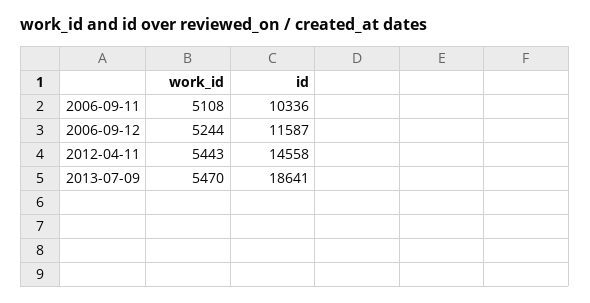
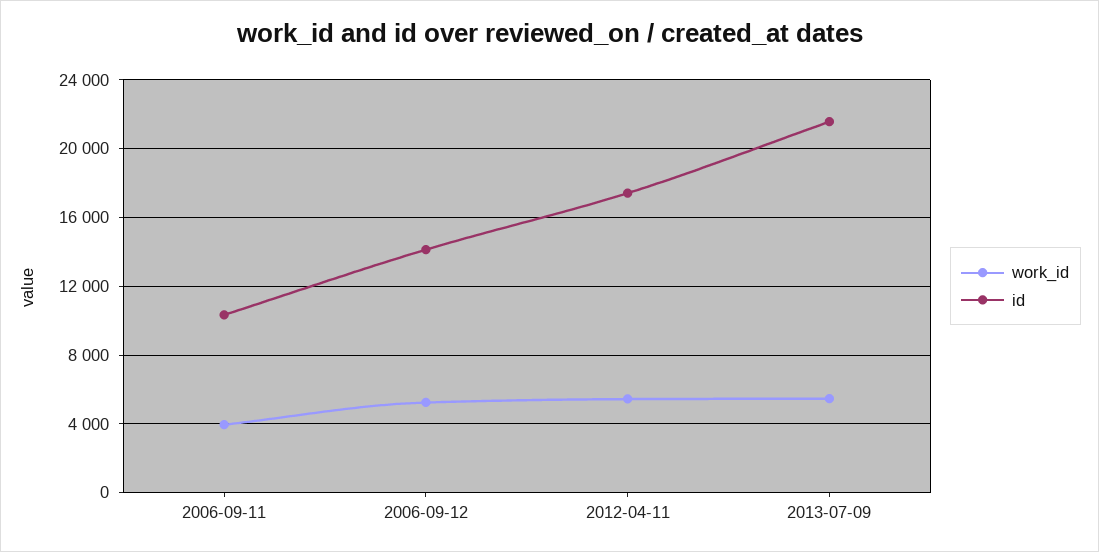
work_id, 2006-09-11: 5108 -> 4000
id, 2006-09-12: 11587 -> 14000
id, 2012-04-11: 14558 -> 17500
id, 2013-07-09: 18641 -> 21500

